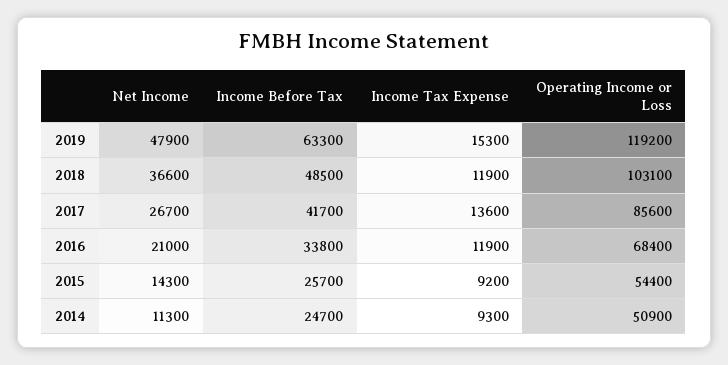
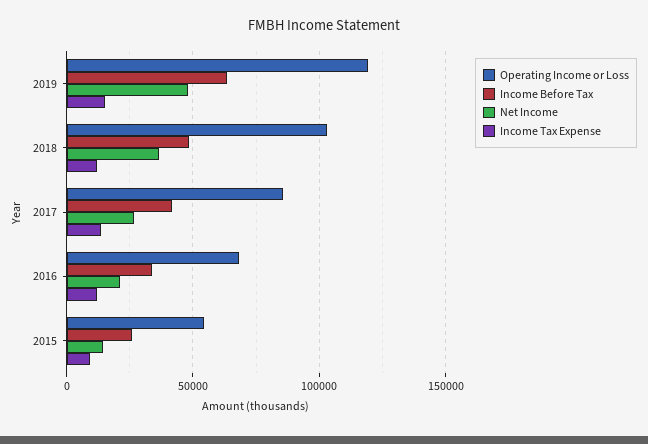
Net Income, 2014: 11300 -> none
Income Before Tax, 2014: 24700 -> none
Income Tax Expense, 2014: 9300 -> none
Operating Income or Loss, 2014: 50900 -> none

